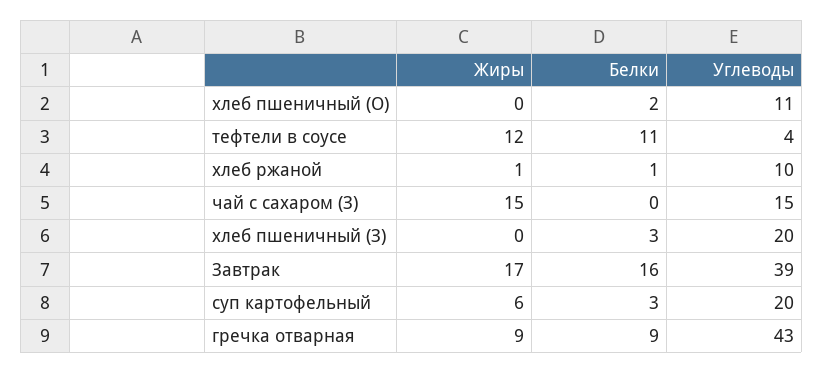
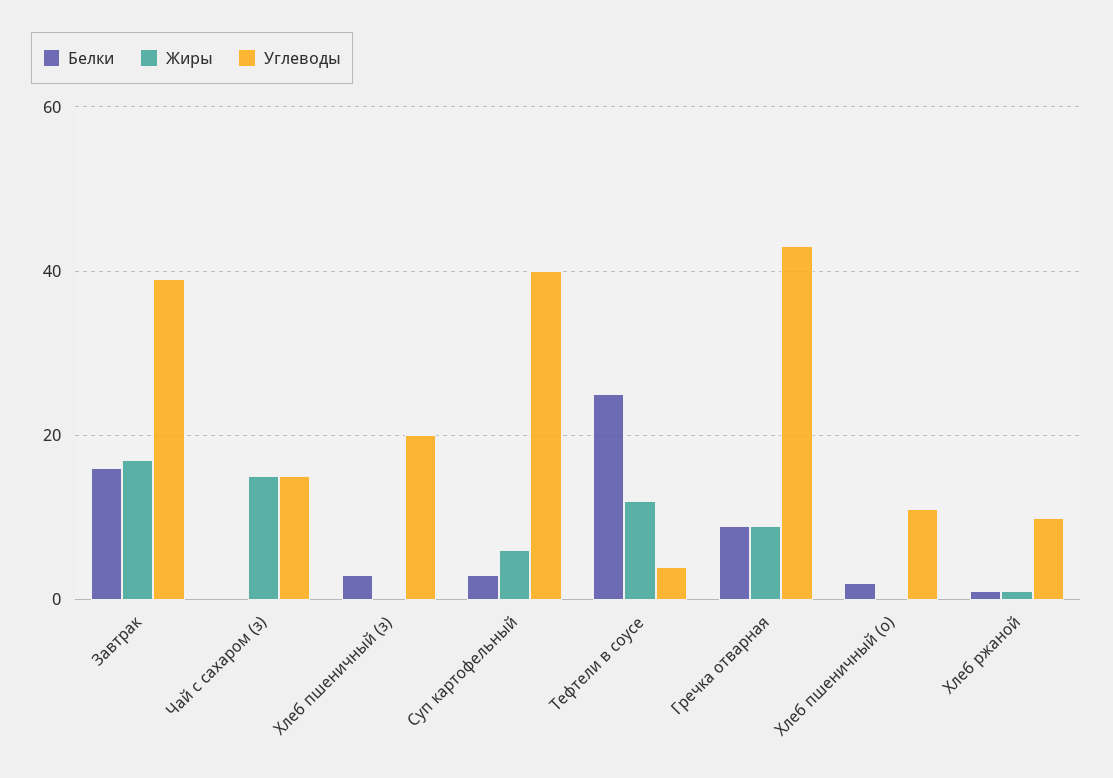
Белки, тефтели в соусе: 11 -> 25
Углеводы, суп картофельный: 20 -> 40

